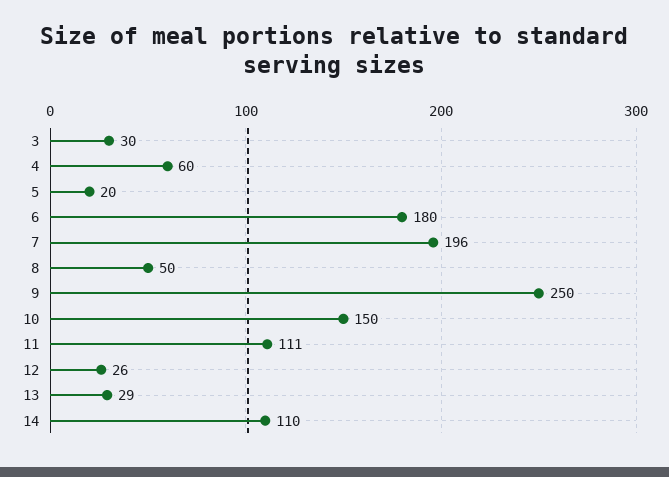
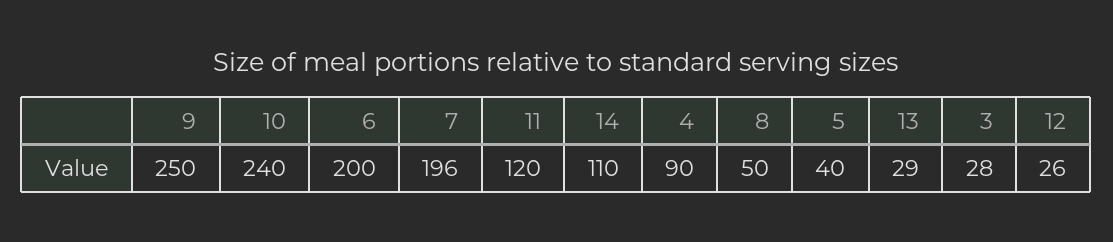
3: 30 -> 28
4: 60 -> 90
5: 20 -> 40
6: 180 -> 200
10: 150 -> 240
11: 111 -> 120

